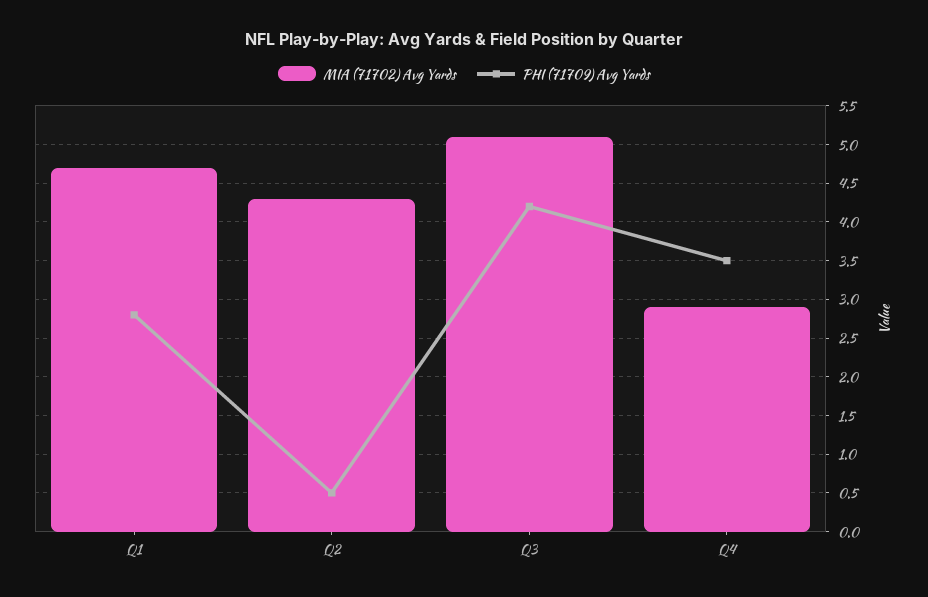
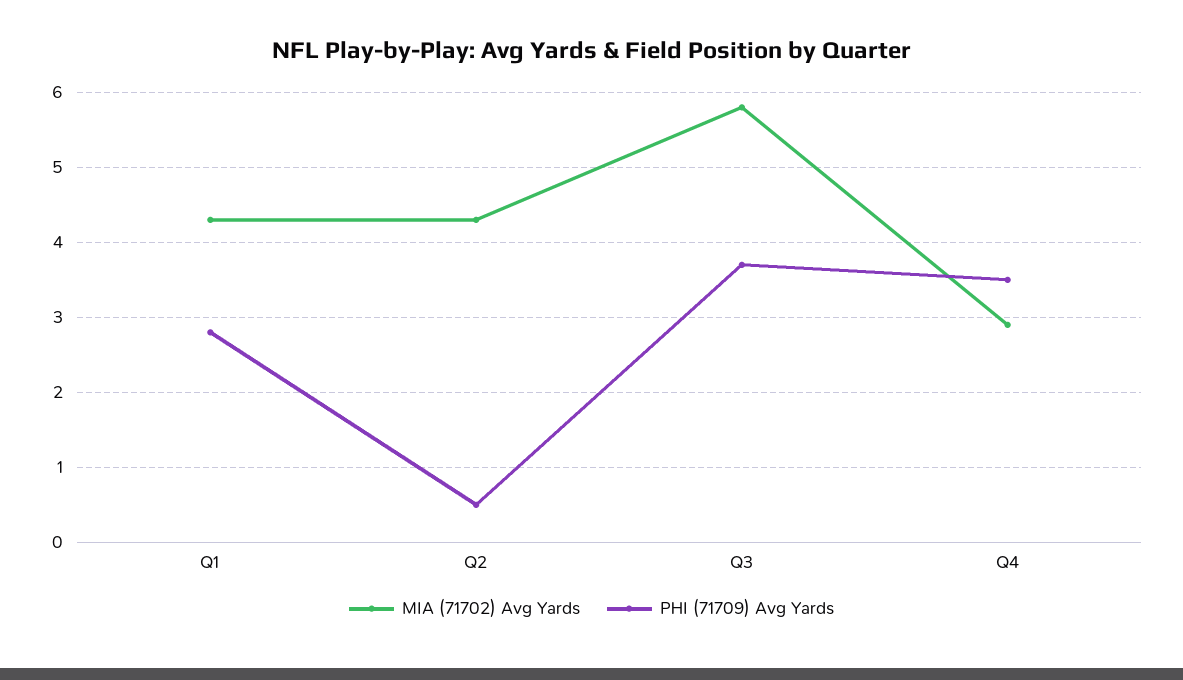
MIA (71702) Avg Yards, Q1: 4.7 -> 4.3
MIA (71702) Avg Yards, Q3: 5.1 -> 5.8
PHI (71709) Avg Yards, Q3: 4.2 -> 3.7

